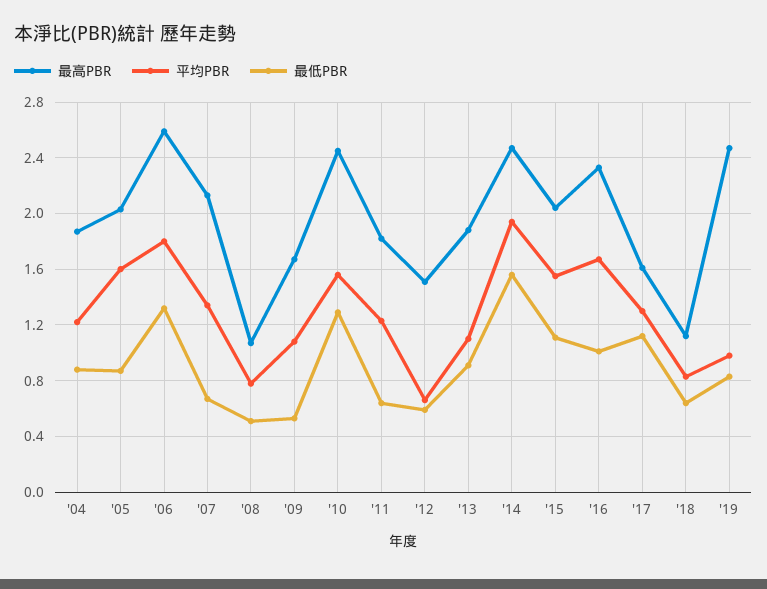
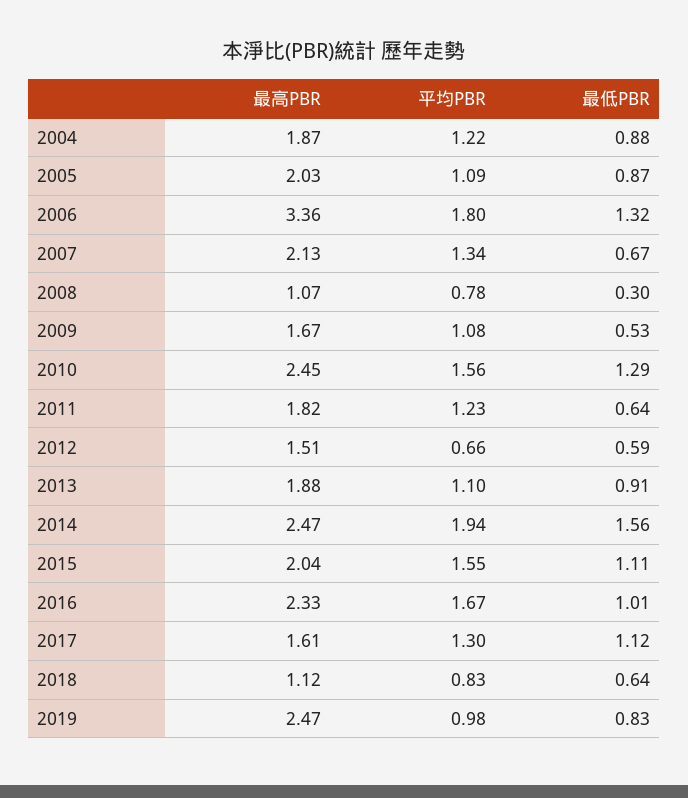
平均PBR, '05: 1.6 -> 1.09
最高PBR, '06: 2.6 -> 3.36
最低PBR, '08: 0.5 -> 0.3

